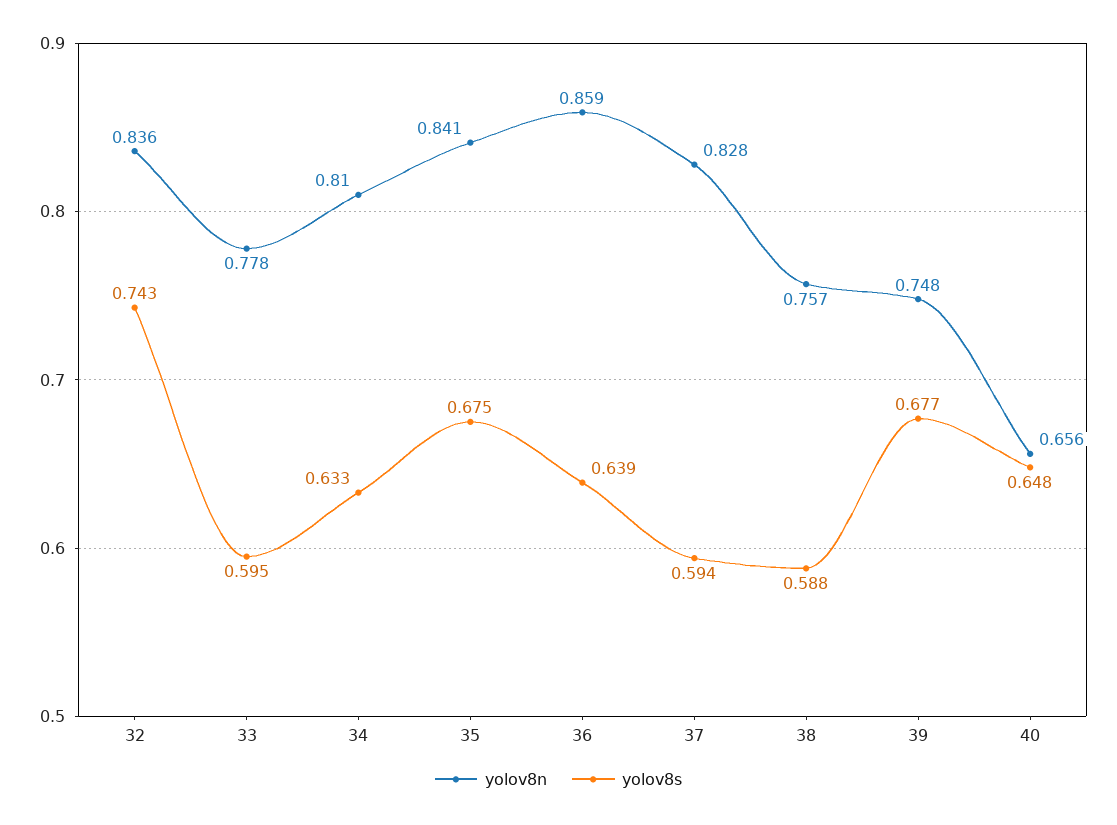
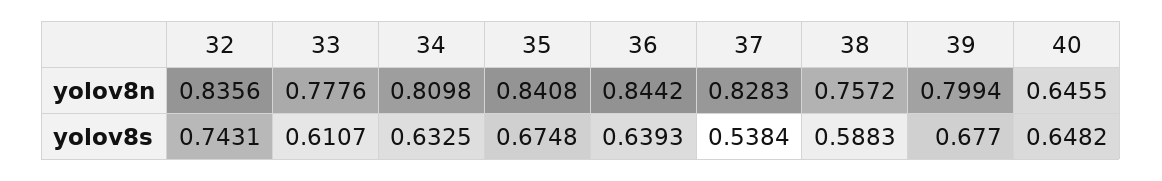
yolov8s, 33: 0.595 -> 0.6107
yolov8n, 36: 0.859 -> 0.8442
yolov8s, 37: 0.594 -> 0.5384
yolov8n, 39: 0.748 -> 0.7994
yolov8n, 40: 0.656 -> 0.6455

